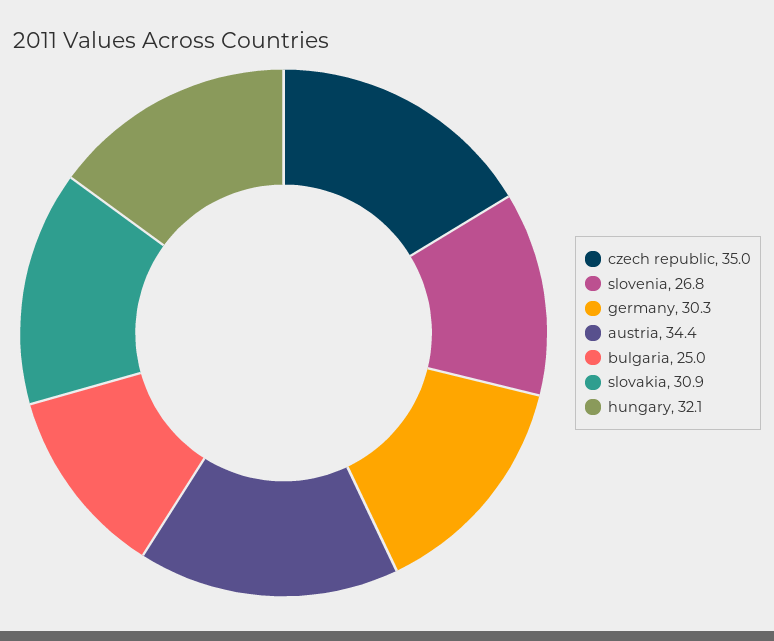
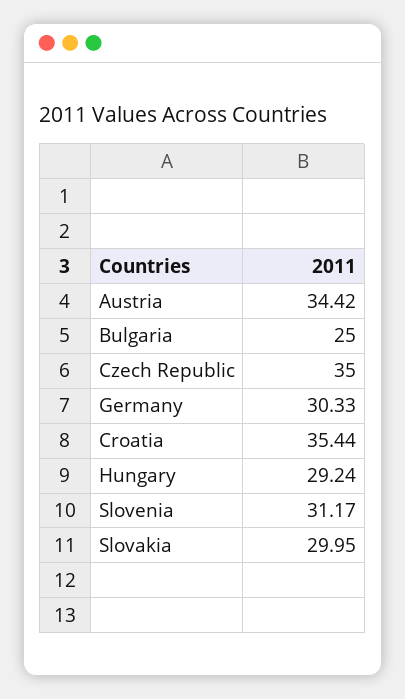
slovenia: 26.8 -> 31.17
slovakia: 30.9 -> 29.95
hungary: 32.1 -> 29.24
Croatia: none -> 35.44

